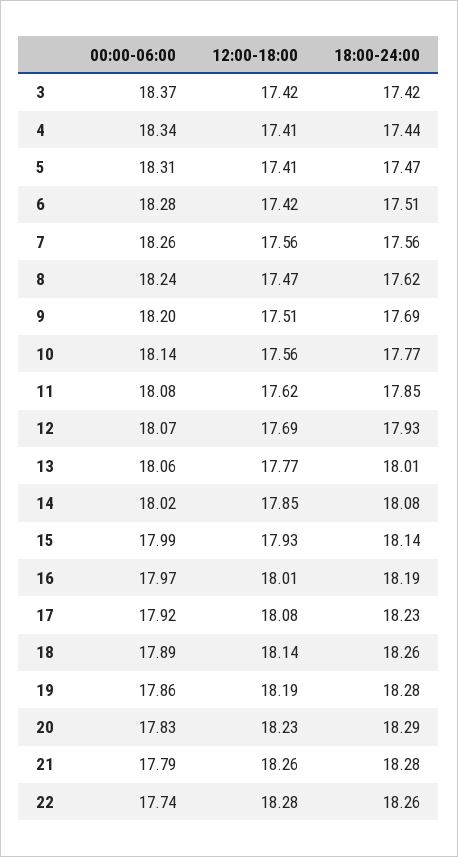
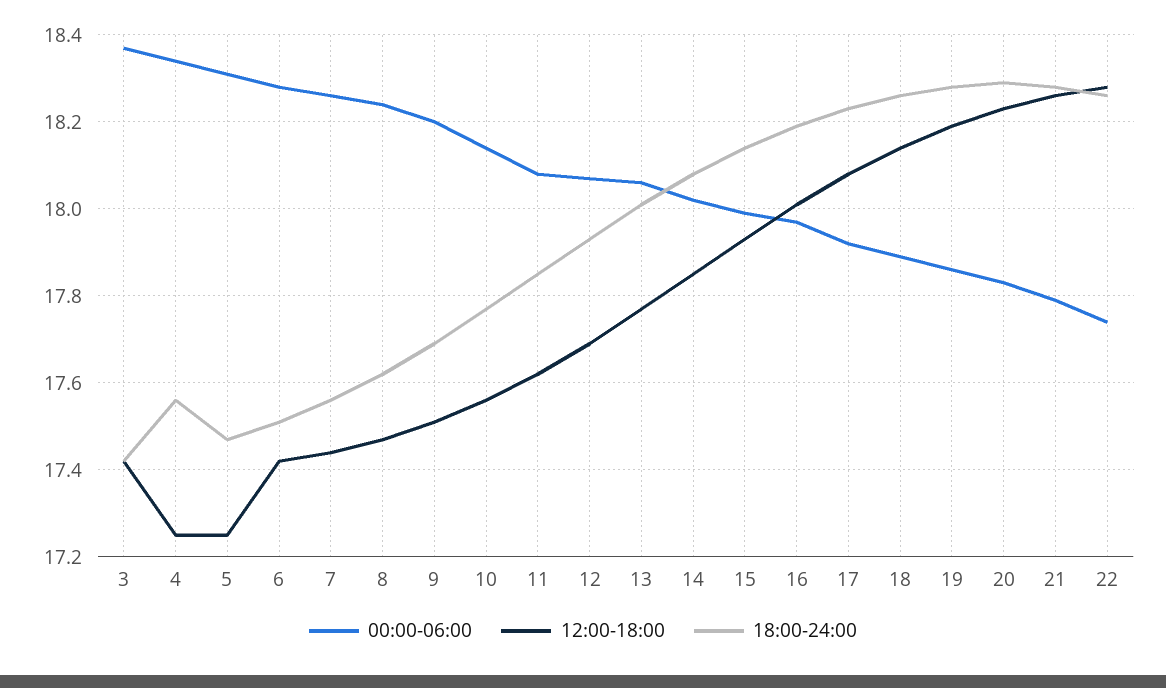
12:00-18:00, 4: 17.41 -> 17.25
18:00-24:00, 4: 17.44 -> 17.55
12:00-18:00, 5: 17.41 -> 17.25
12:00-18:00, 7: 17.56 -> 17.45

